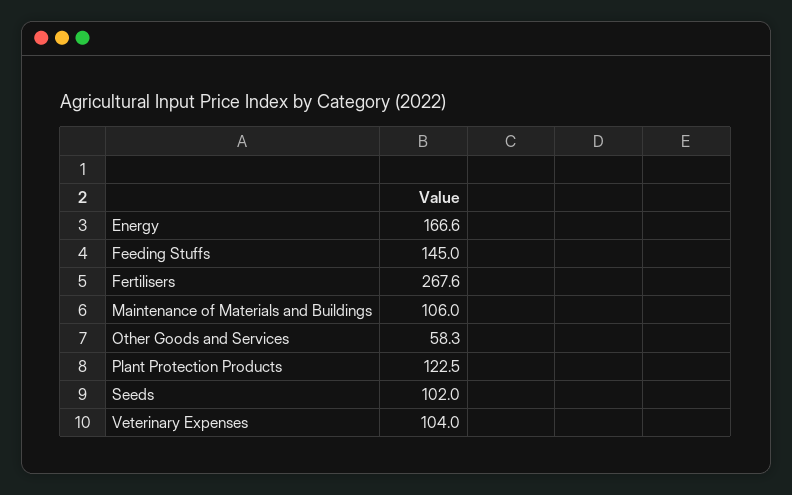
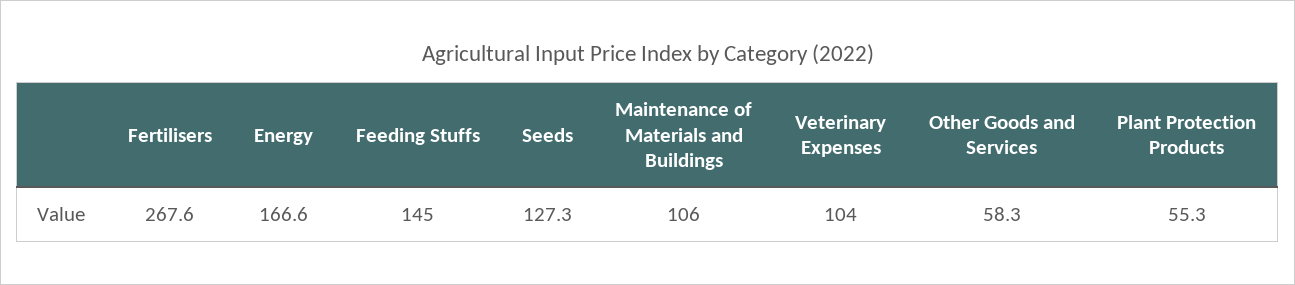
Plant Protection Products: 122.5 -> 55.3
Seeds: 102 -> 127.3

